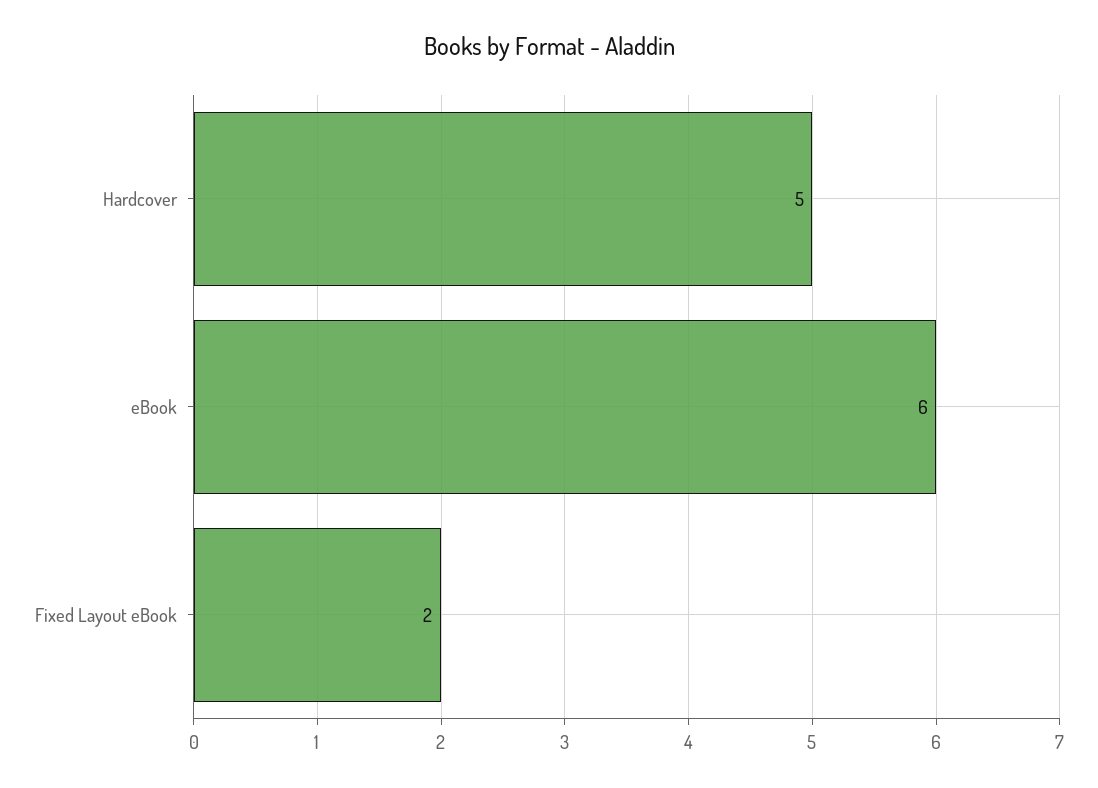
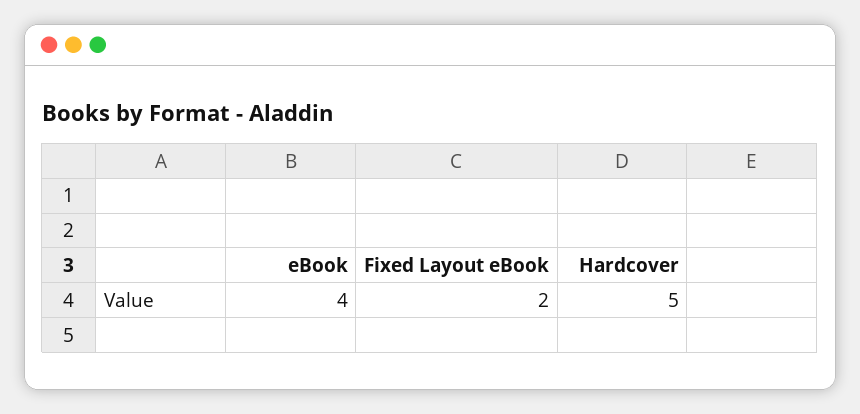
eBook: 6 -> 4

